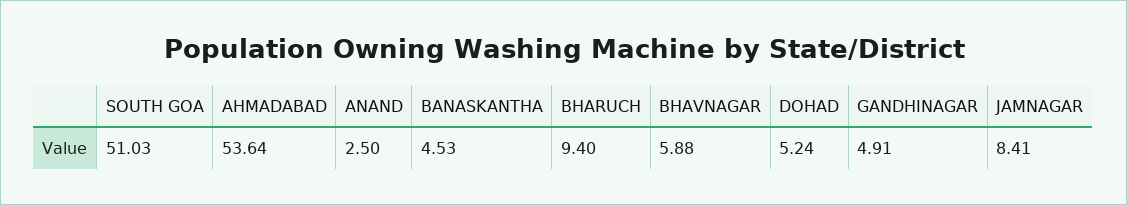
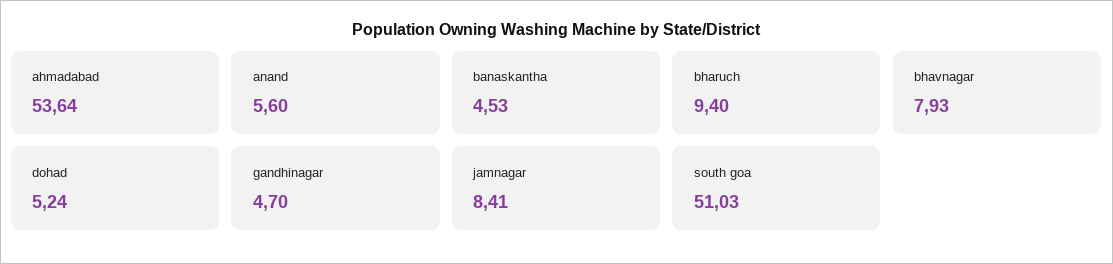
ANAND: 2.5 -> 5.6
BHAVNAGAR: 5.88 -> 7.93
GANDHINAGAR: 4.91 -> 4.7

